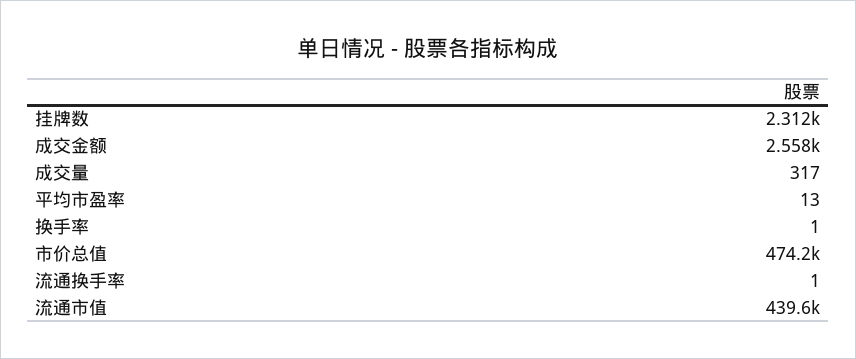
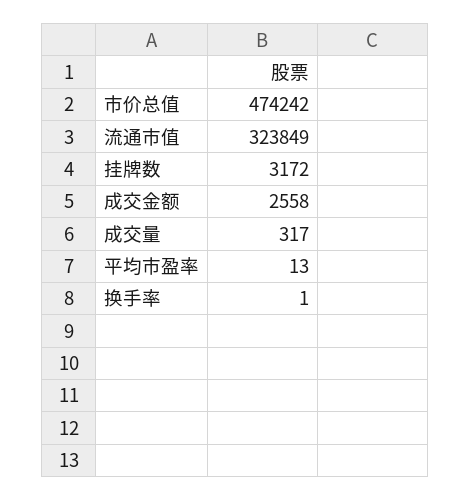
挂牌数: 2312 -> 3172
流通换手率: 1 -> none
流通市值: 439600 -> 323849

